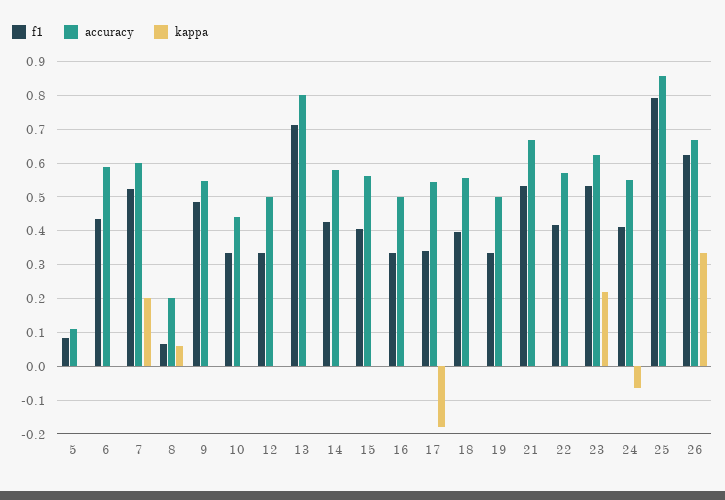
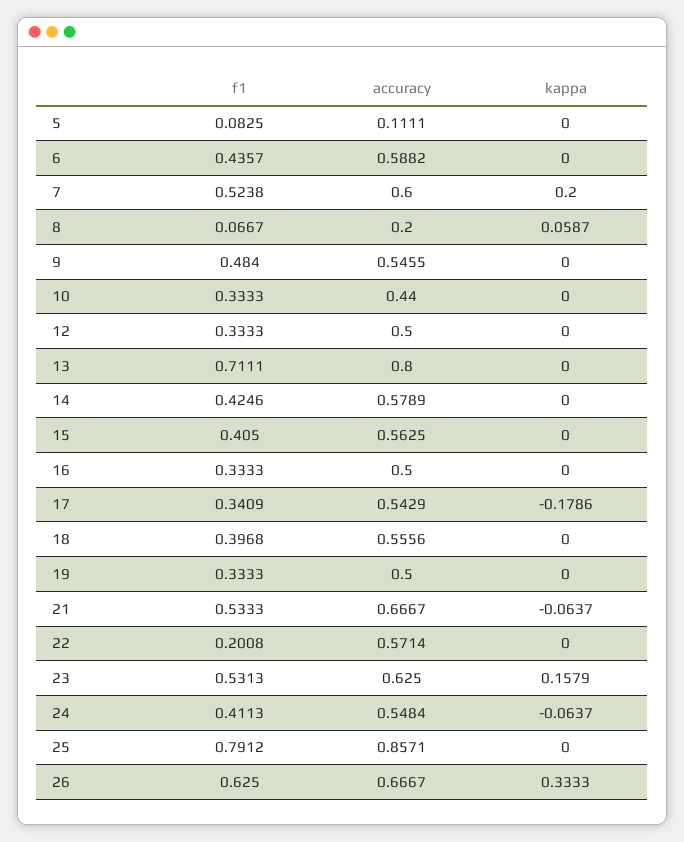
kappa, 21: 0 -> -0.0637
f1, 22: 0.42 -> 0.2008
kappa, 23: 0.22 -> 0.1579

